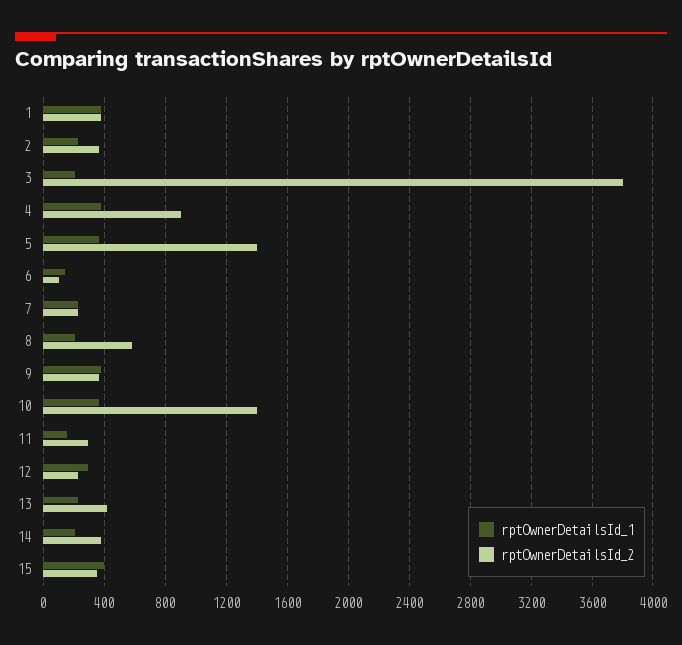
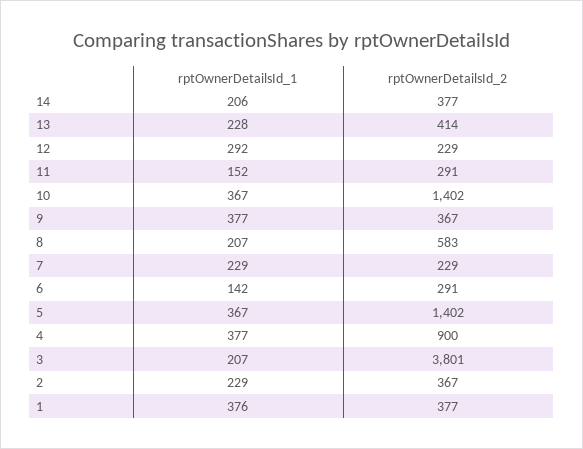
rptOwnerDetailsId_2, 6: 100 -> 291
rptOwnerDetailsId_1, 15: 400 -> none
rptOwnerDetailsId_2, 15: 350 -> none

